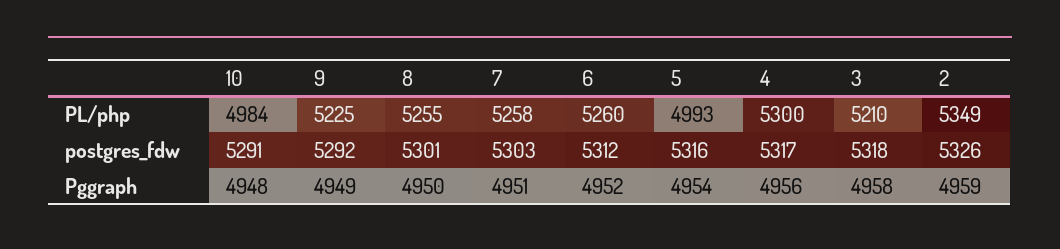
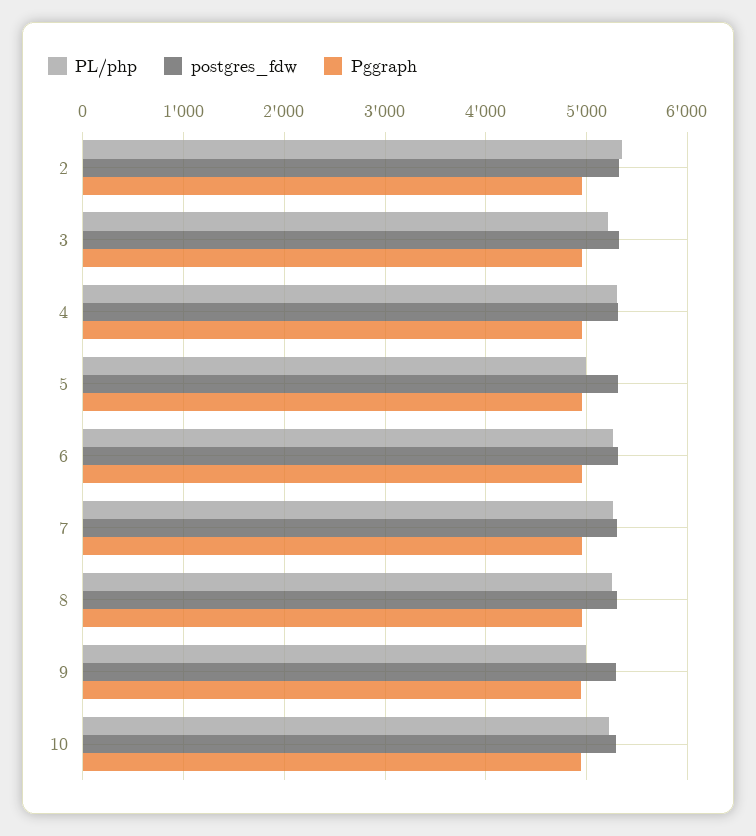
PL/php, 10: 4984 -> 5200
PL/php, 9: 5225 -> 5000

